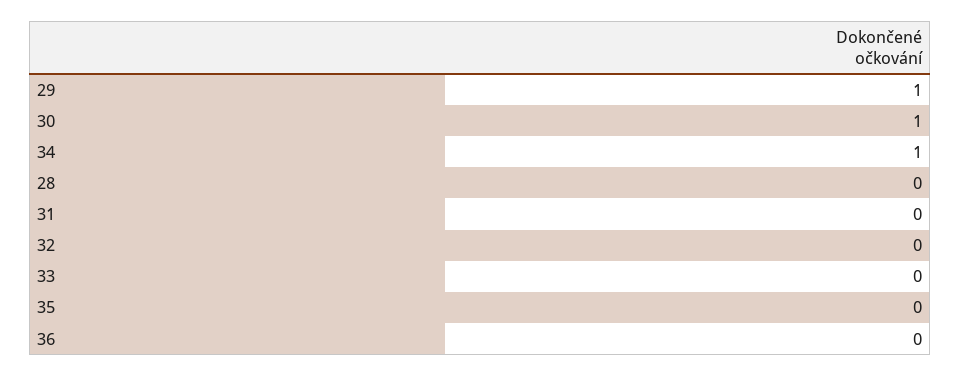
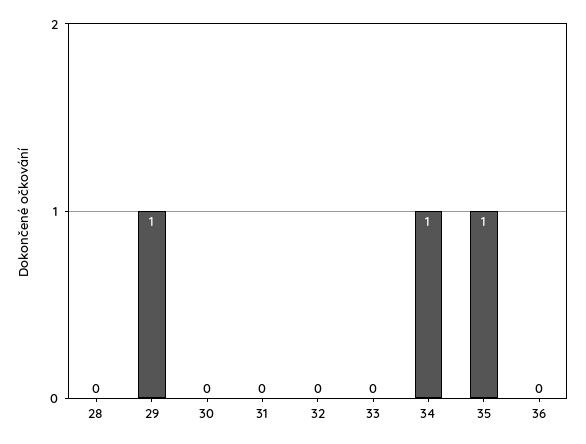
30: 1 -> 0
35: 0 -> 1

